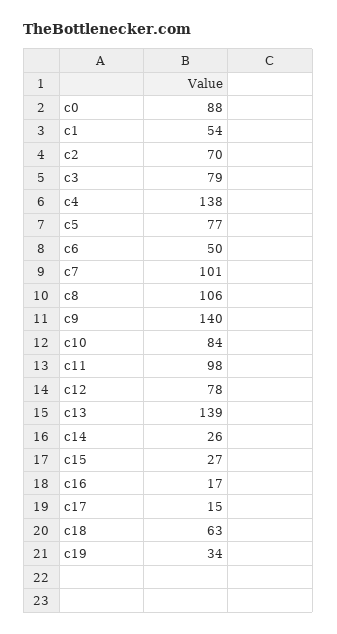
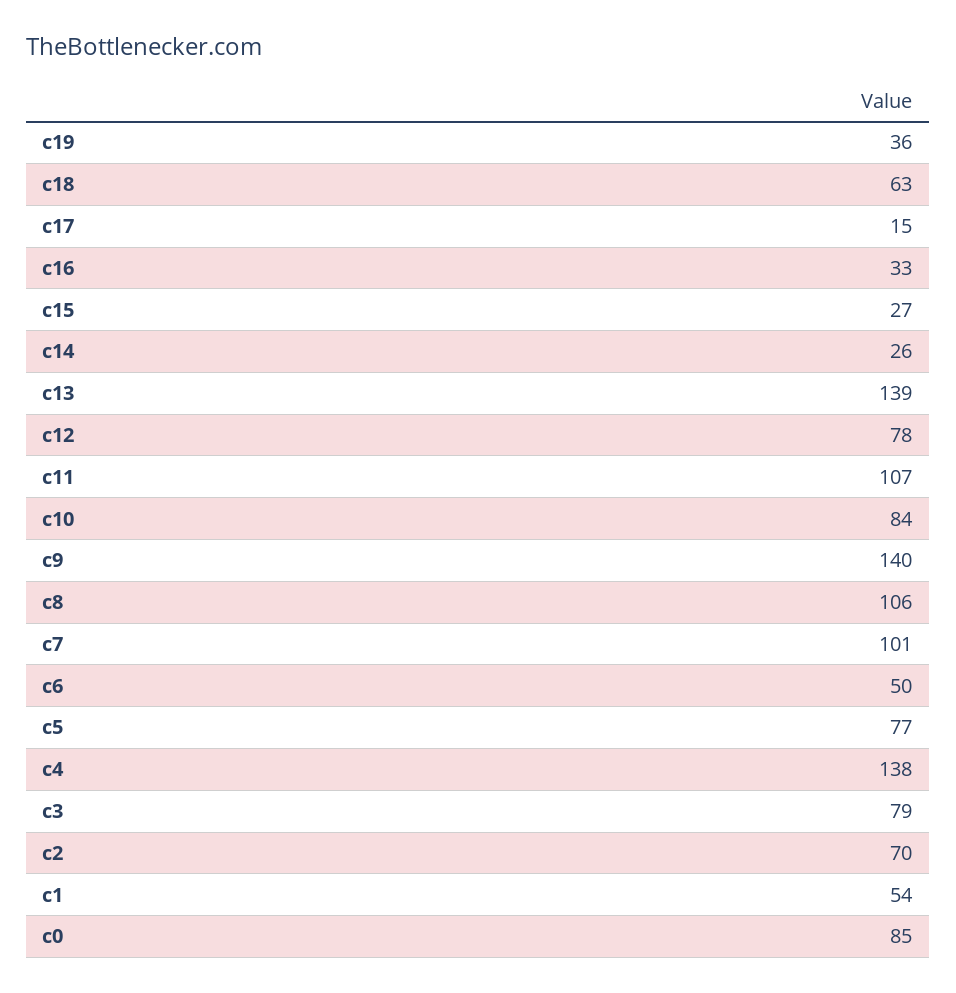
c0: 88 -> 85
c11: 98 -> 107
c16: 17 -> 33
c19: 34 -> 36

